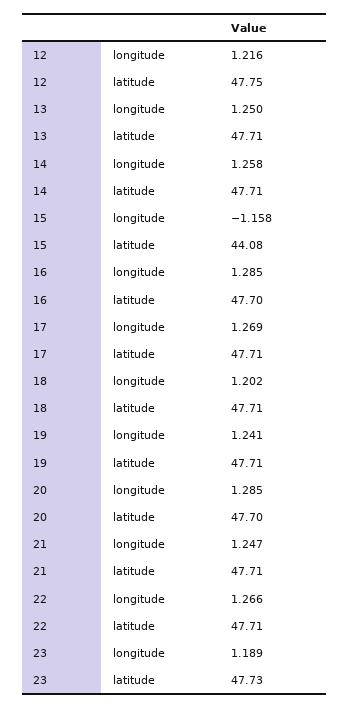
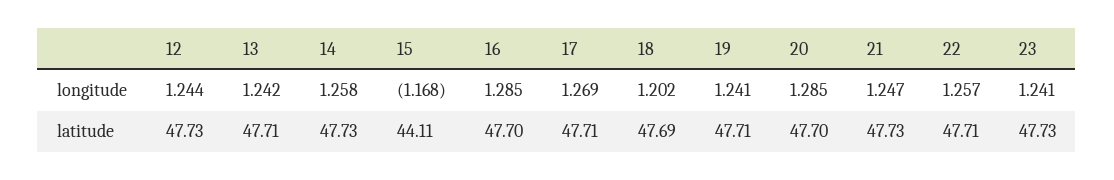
12, longitude: 1.216 -> 1.244
12, latitude: 47.75 -> 47.73
13, longitude: 1.25 -> 1.242
14, latitude: 47.71 -> 47.73
15, longitude: -1.158 -> -1.168
15, latitude: 44.08 -> 44.11
18, latitude: 47.71 -> 47.69
21, latitude: 47.71 -> 47.73
22, longitude: 1.266 -> 1.257
23, longitude: 1.189 -> 1.241

